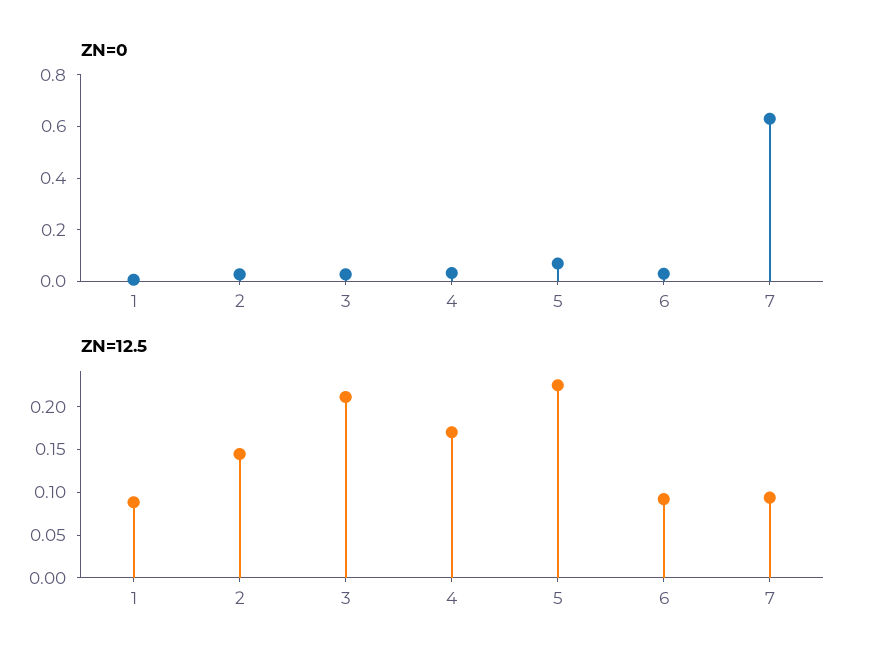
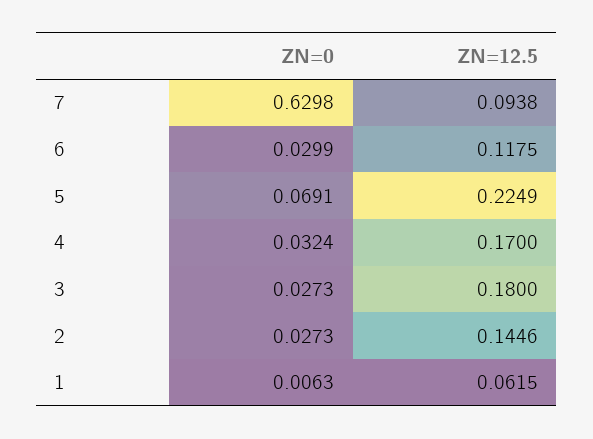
ZN=12.5, 1: 0.09 -> 0.0615
ZN=12.5, 3: 0.21 -> 0.18
ZN=12.5, 6: 0.09 -> 0.1175

